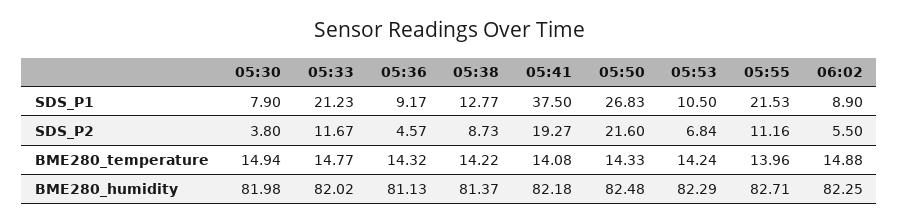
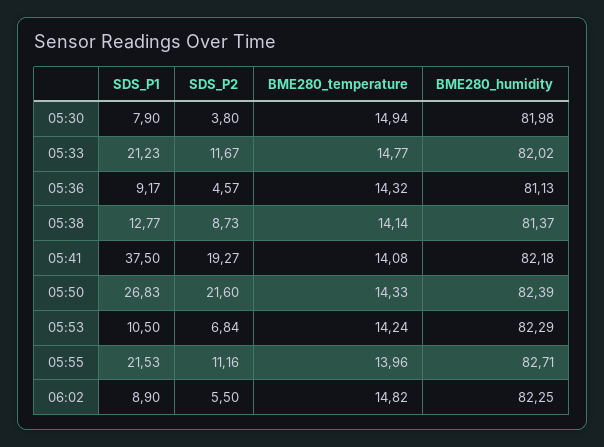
05:38, BME280_temperature: 14.22 -> 14.14
06:02, BME280_temperature: 14.88 -> 14.82
05:50, BME280_humidity: 82.48 -> 82.39

